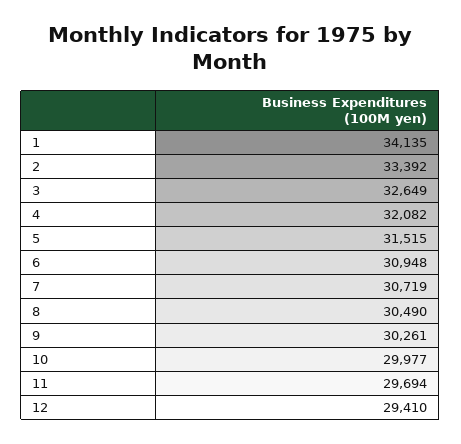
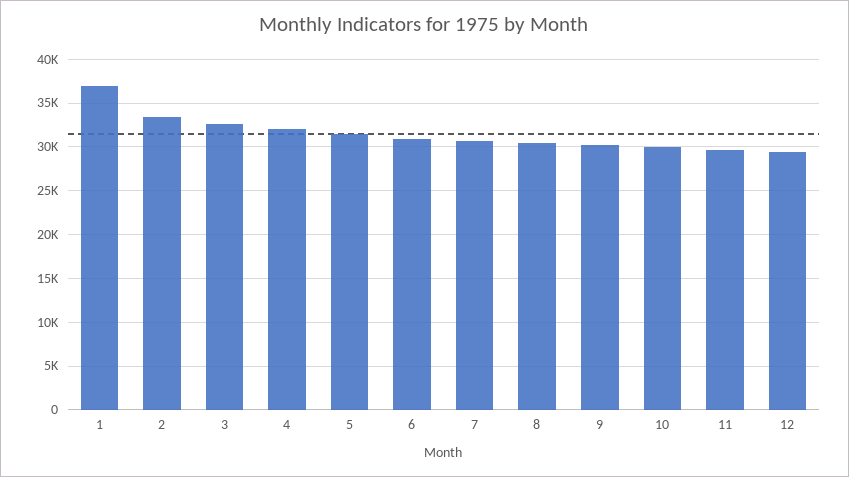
1: 34135 -> 37000

